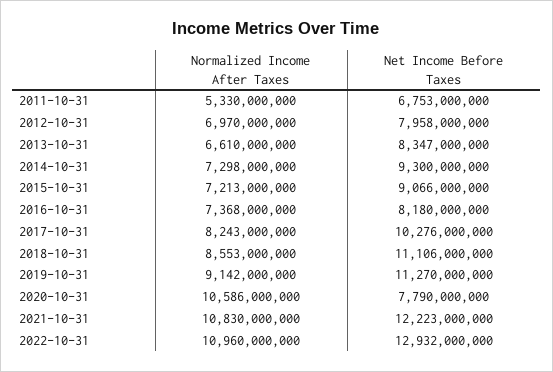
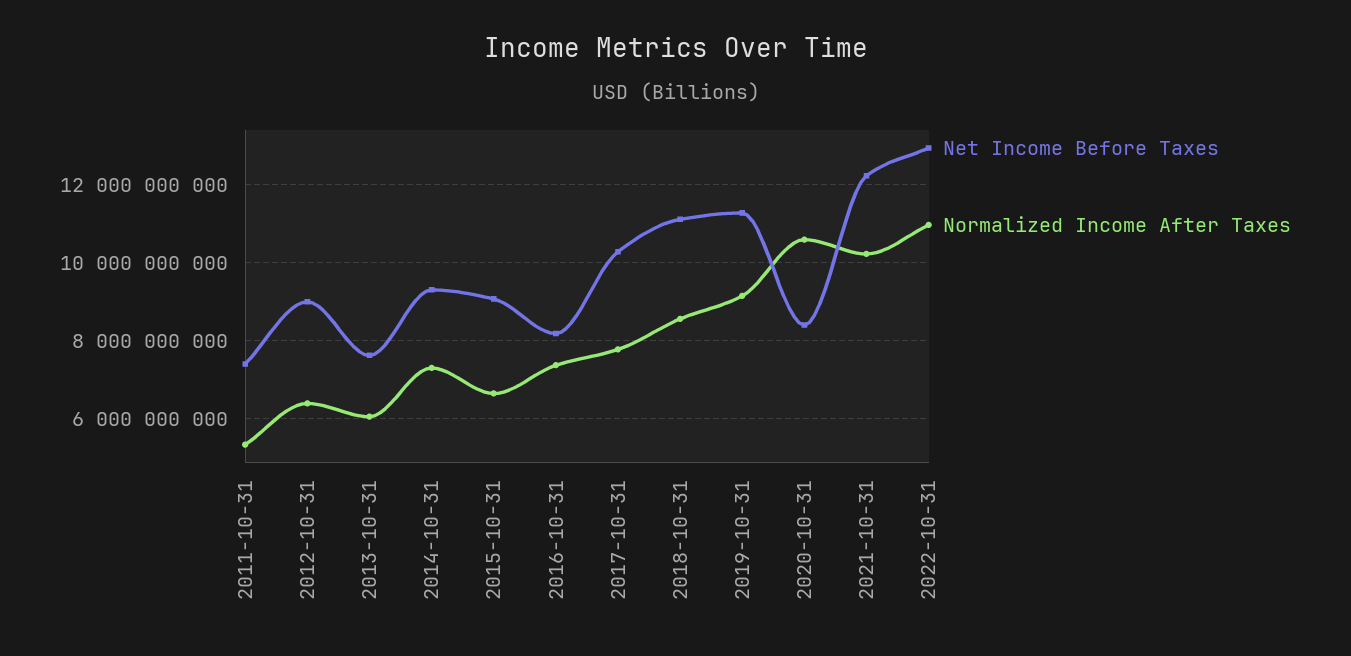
Net Income Before Taxes, 2011-10-31: 6753000000 -> 7400000000
Normalized Income After Taxes, 2012-10-31: 6970000000 -> 6400000000
Net Income Before Taxes, 2012-10-31: 7958000000 -> 9000000000
Normalized Income After Taxes, 2013-10-31: 6610000000 -> 6000000000
Net Income Before Taxes, 2013-10-31: 8347000000 -> 7600000000
Normalized Income After Taxes, 2015-10-31: 7213000000 -> 6600000000
Normalized Income After Taxes, 2017-10-31: 8243000000 -> 7800000000
Net Income Before Taxes, 2020-10-31: 7790000000 -> 8400000000
Normalized Income After Taxes, 2021-10-31: 10830000000 -> 10200000000

